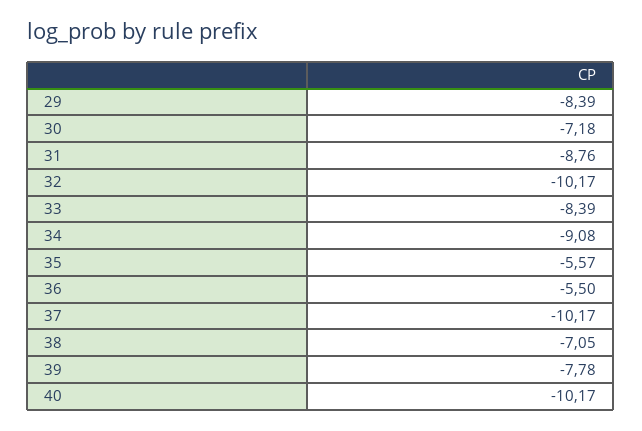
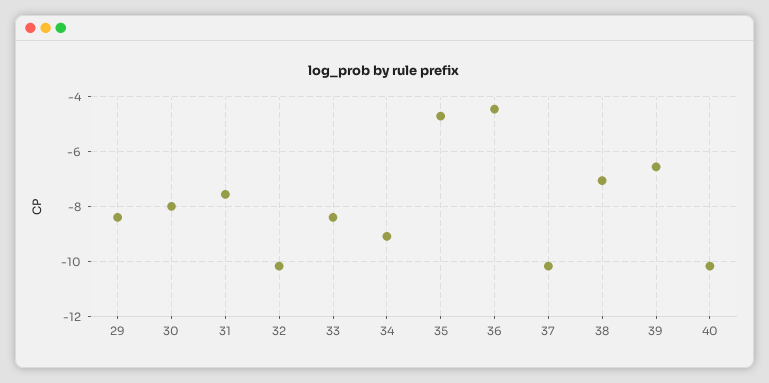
30: -7.18 -> -8
31: -8.76 -> -7.5
35: -5.57 -> -4.75
36: -5.5 -> -4.5
39: -7.78 -> -6.5

